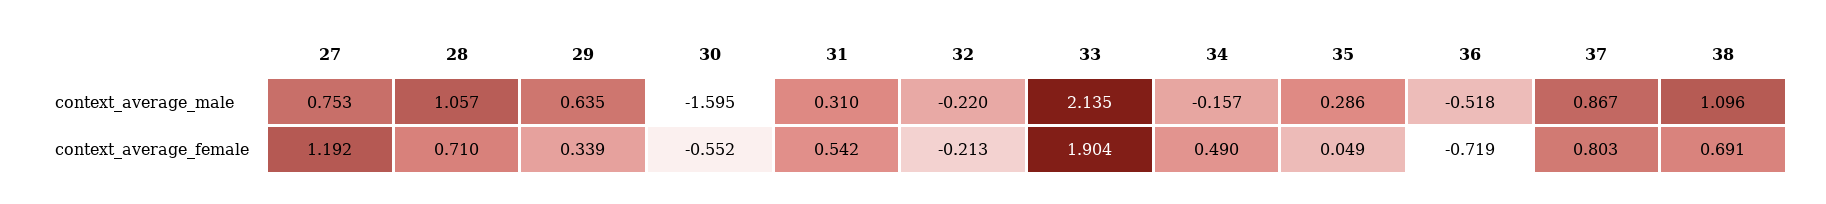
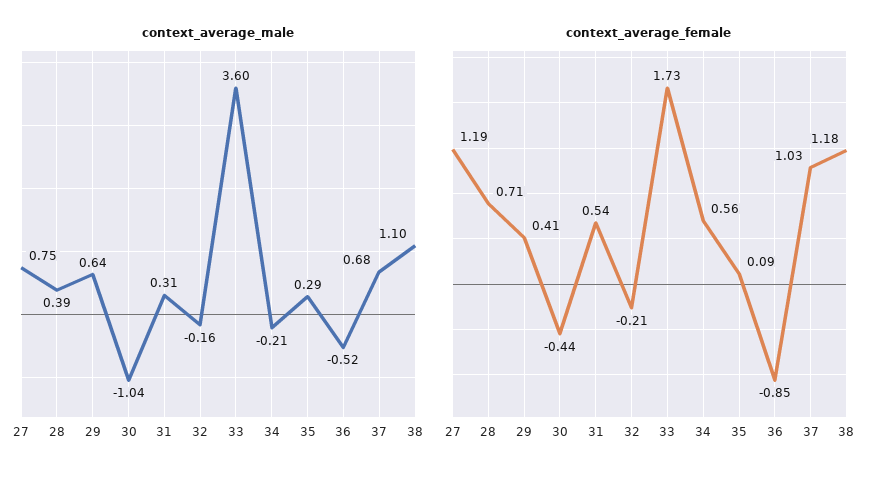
context_average_male, 28: 1.057 -> 0.39
context_average_male, 30: -1.595 -> -1.04
context_average_male, 32: -0.22 -> -0.16
context_average_male, 33: 2.135 -> 3.6
context_average_male, 34: -0.157 -> -0.21
context_average_male, 37: 0.867 -> 0.68
context_average_female, 29: 0.339 -> 0.41
context_average_female, 30: -0.552 -> -0.44
context_average_female, 33: 1.904 -> 1.73
context_average_female, 34: 0.49 -> 0.56
context_average_female, 35: 0.049 -> 0.09
context_average_female, 36: -0.719 -> -0.85
context_average_female, 37: 0.803 -> 1.03
context_average_female, 38: 0.691 -> 1.18

